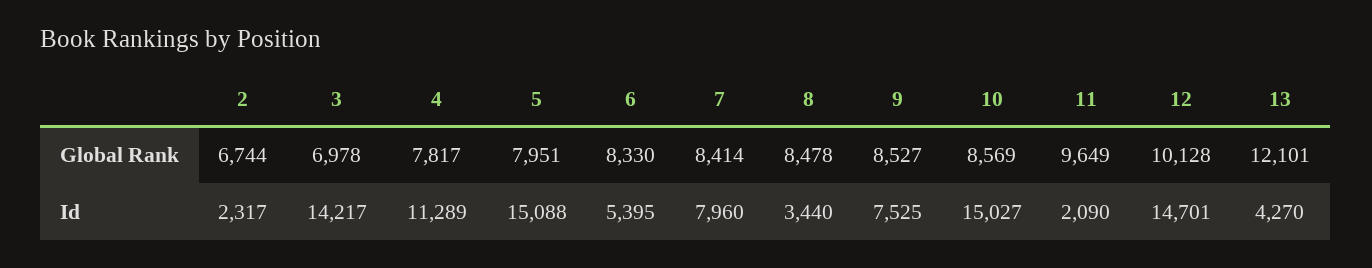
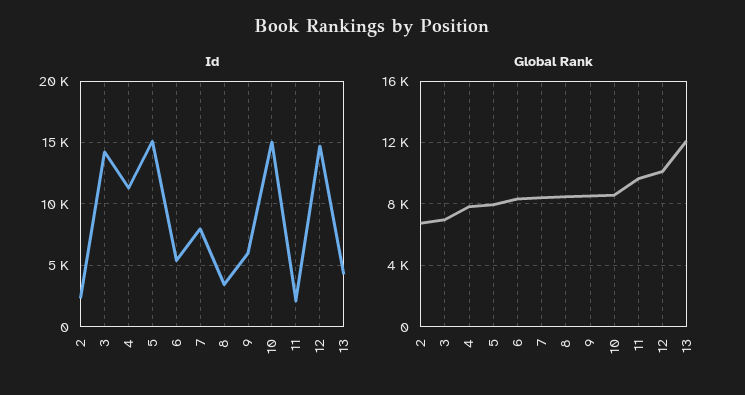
Id, 9: 7525 -> 6000

